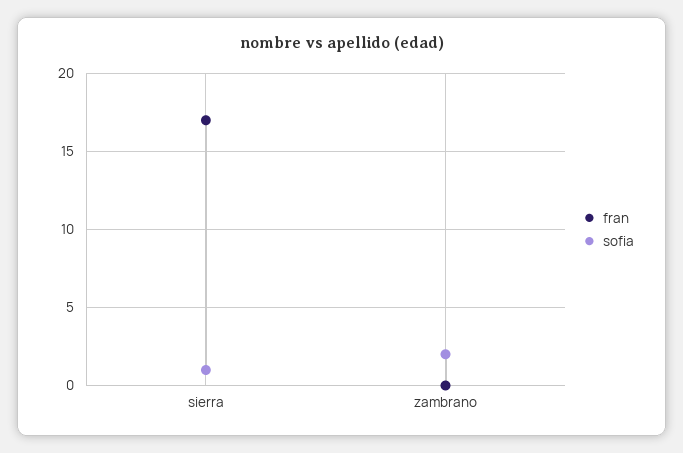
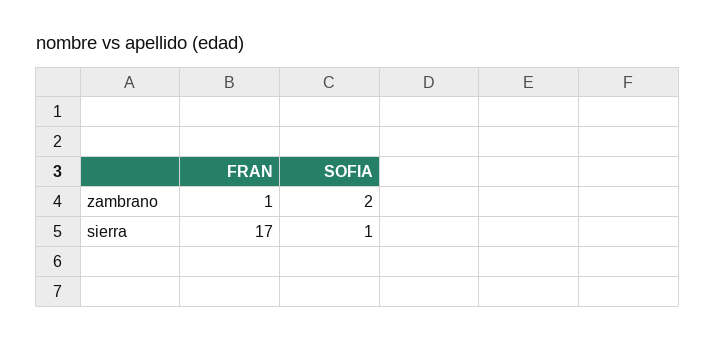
fran, zambrano: 0 -> 1

